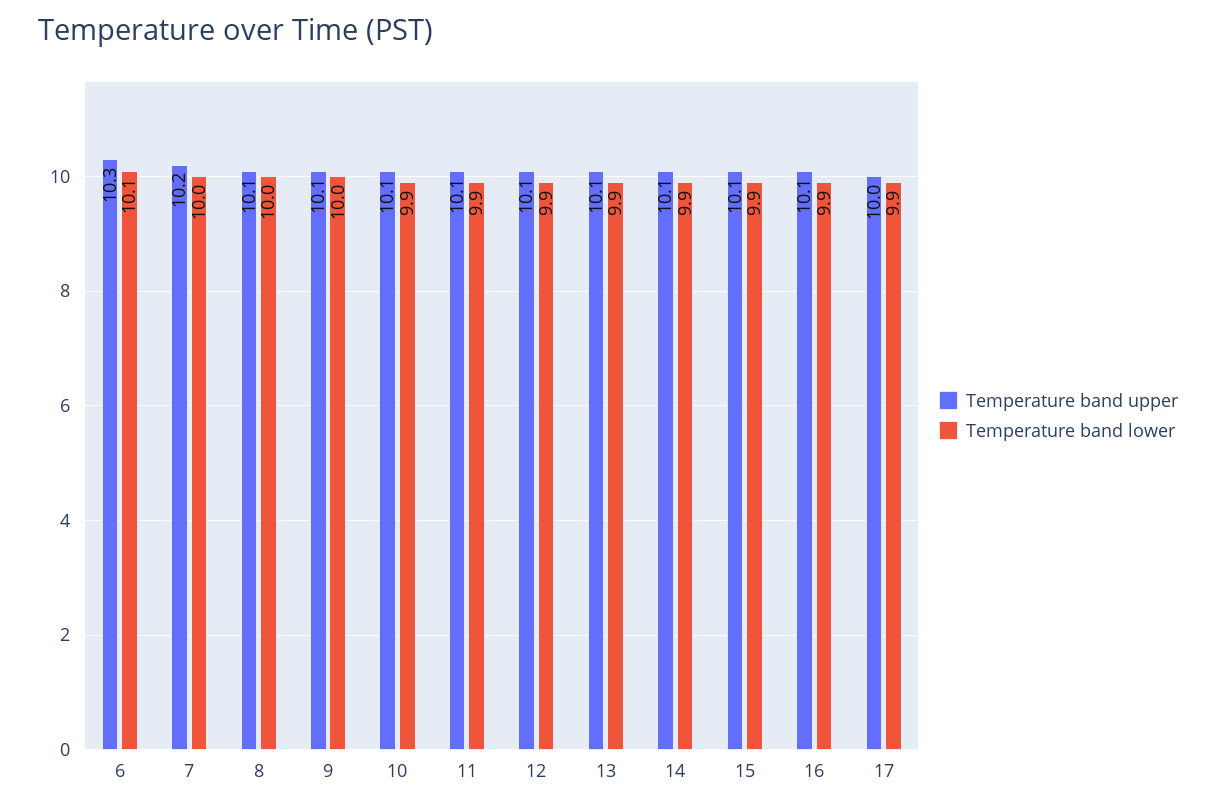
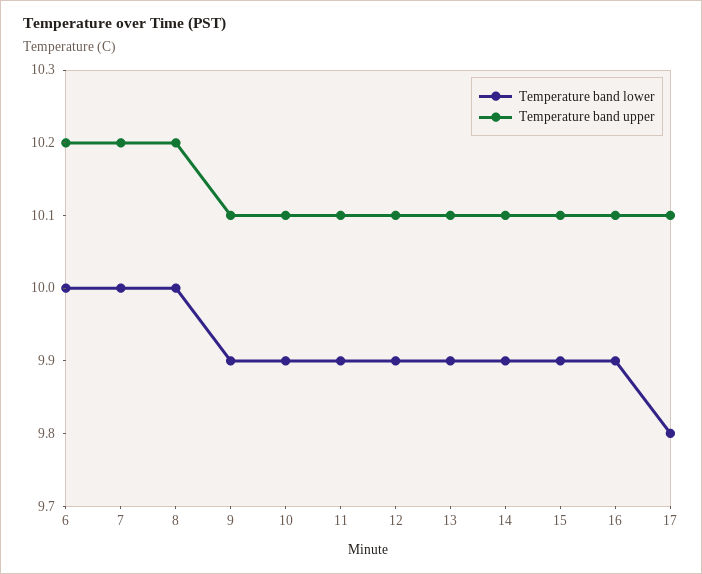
Temperature band upper, 6: 10.3 -> 10.2
Temperature band lower, 6: 10.1 -> 10
Temperature band upper, 8: 10.1 -> 10.2
Temperature band lower, 9: 10 -> 9.9
Temperature band upper, 17: 10 -> 10.1
Temperature band lower, 17: 9.9 -> 9.8

